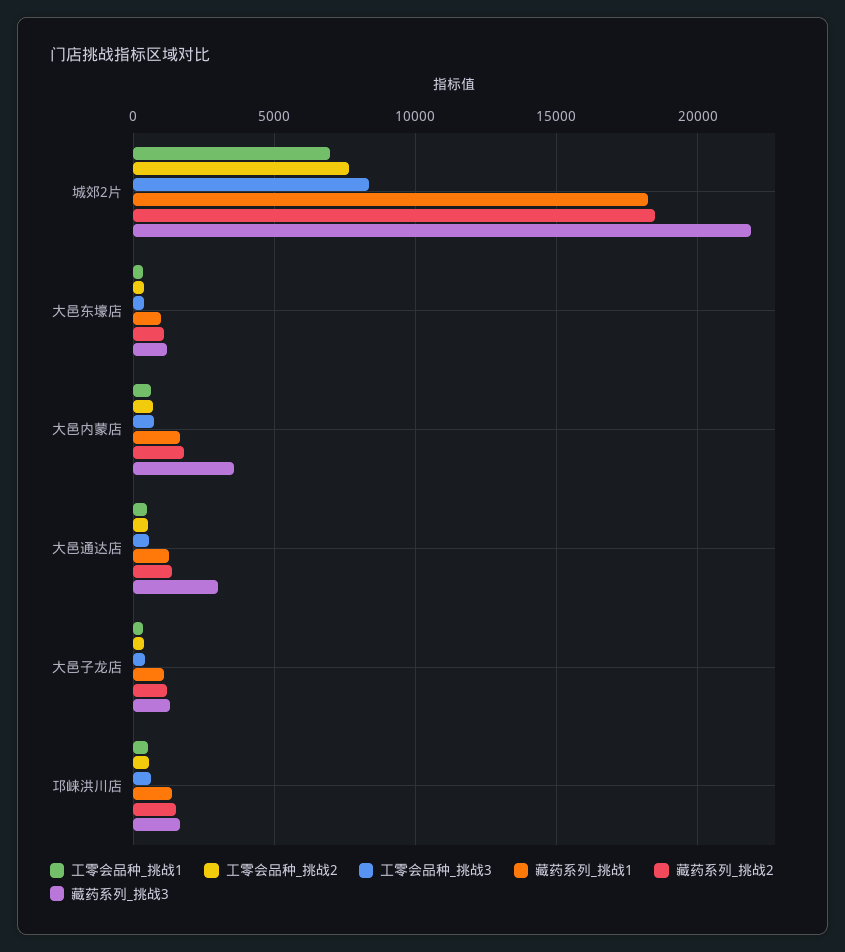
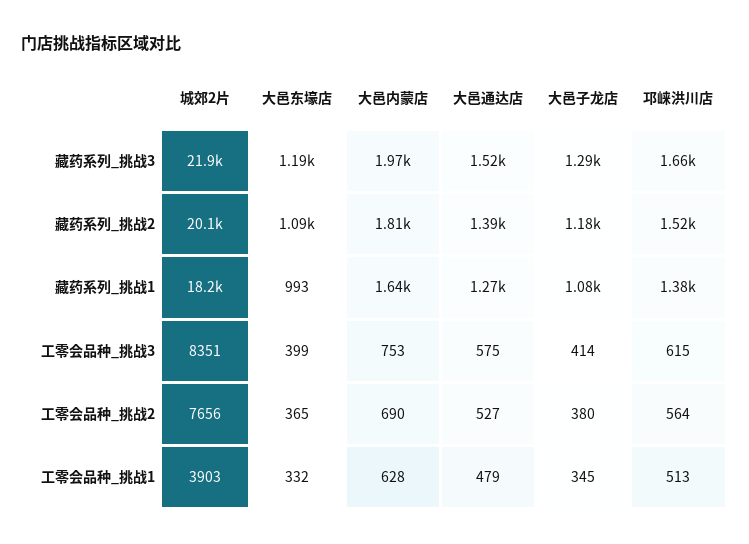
工零会品种_挑战1, 城郊2片: 7000 -> 3903
藏药系列_挑战2, 城郊2片: 18500 -> 20100
藏药系列_挑战3, 大邑内蒙店: 3500 -> 1970
藏药系列_挑战3, 大邑通达店: 3000 -> 1520

